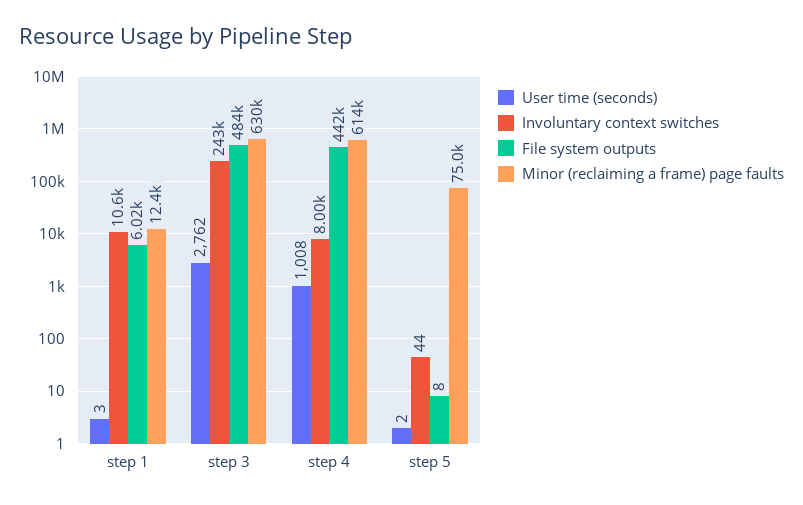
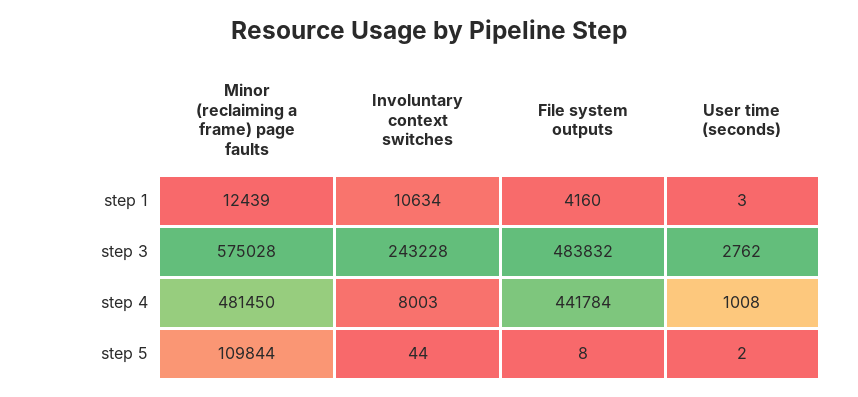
File system outputs, step 1: 6020 -> 4160
Minor (reclaiming a frame) page faults, step 3: 630000 -> 575028
Minor (reclaiming a frame) page faults, step 4: 614000 -> 481450
Minor (reclaiming a frame) page faults, step 5: 75000 -> 109844

